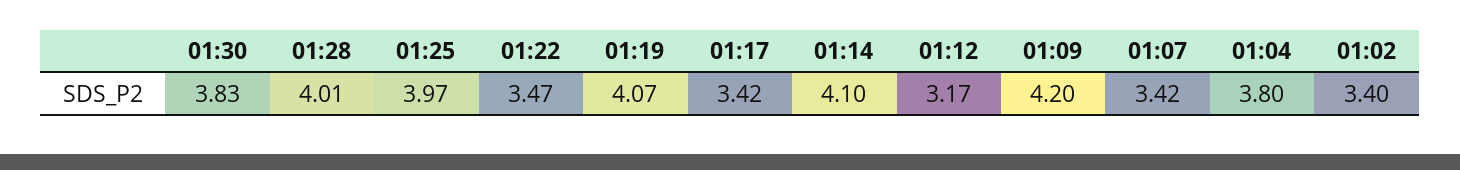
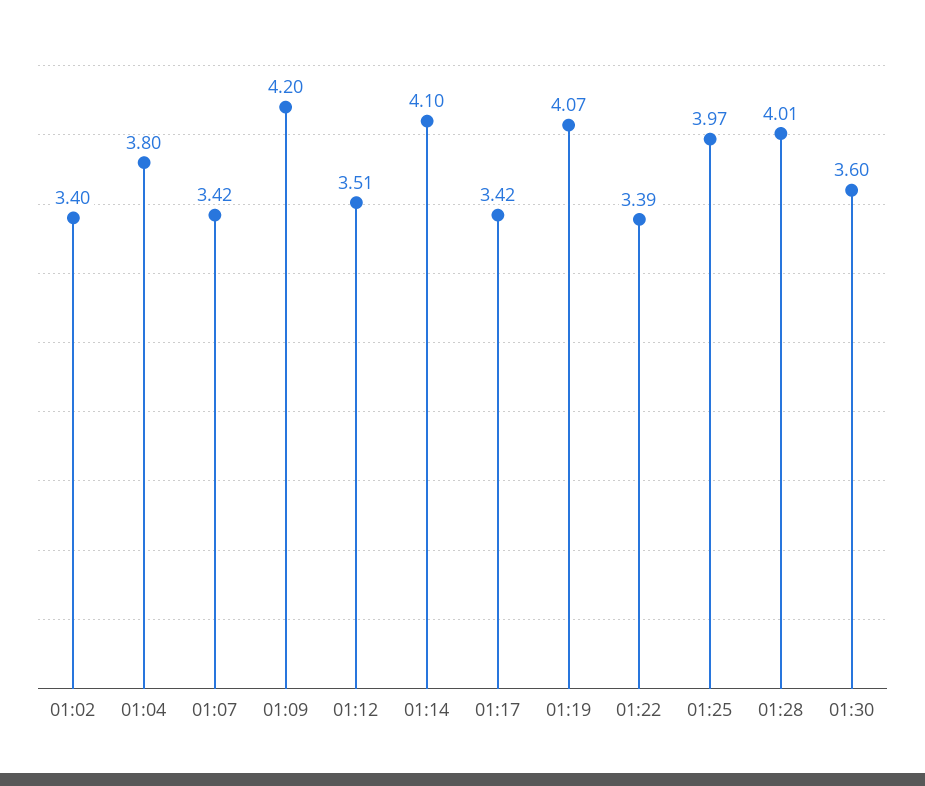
01:30: 3.83 -> 3.6
01:22: 3.47 -> 3.39
01:12: 3.17 -> 3.51

